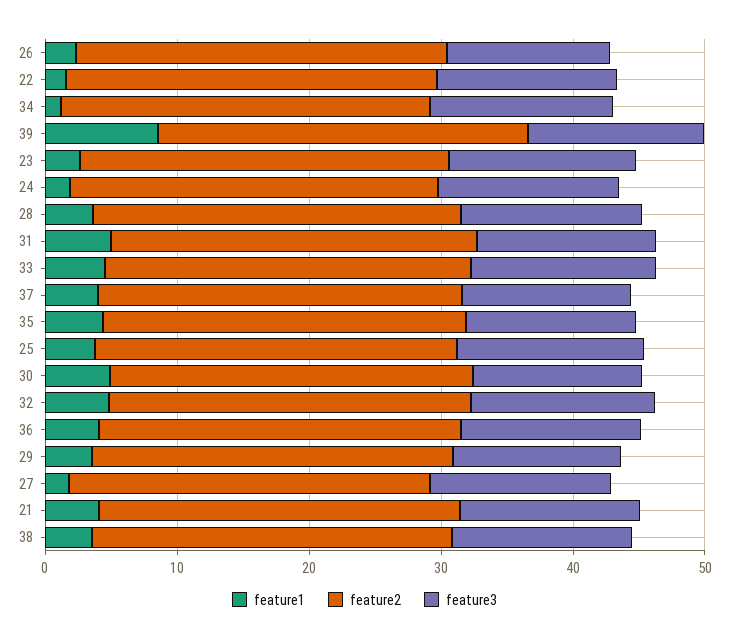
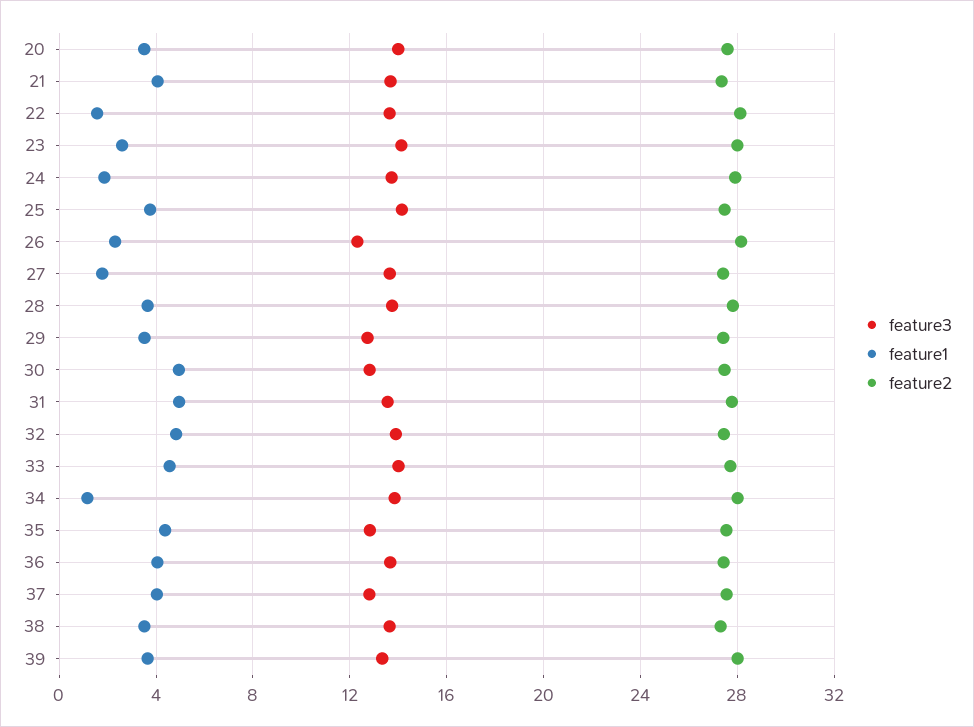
feature1, 39: 8 -> 3.5
feature3, 20: none -> 14
feature1, 20: none -> 3.5
feature2, 20: none -> 27.5

